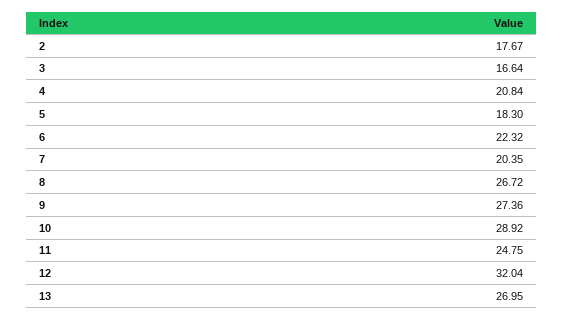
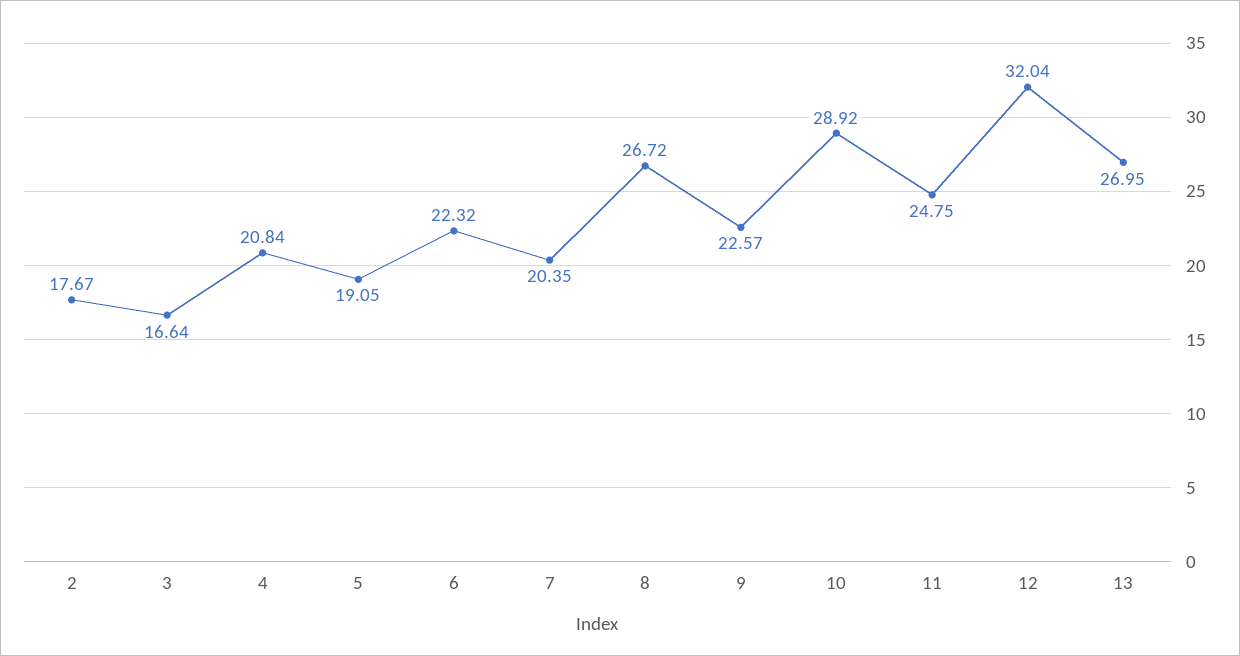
5: 18.3 -> 19.05
9: 27.36 -> 22.57

